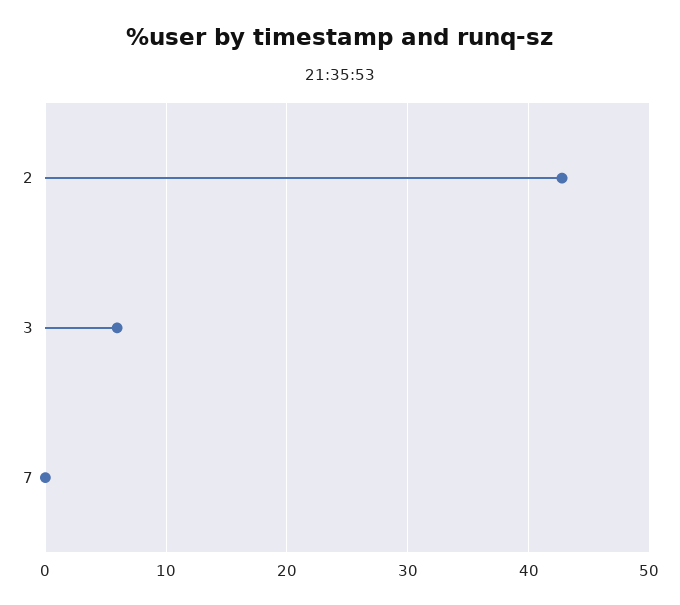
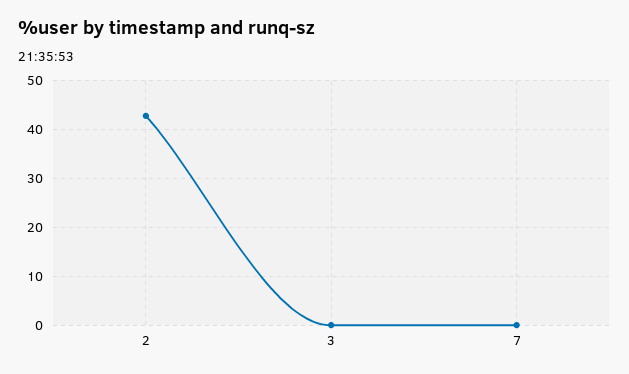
3: 6 -> 0

